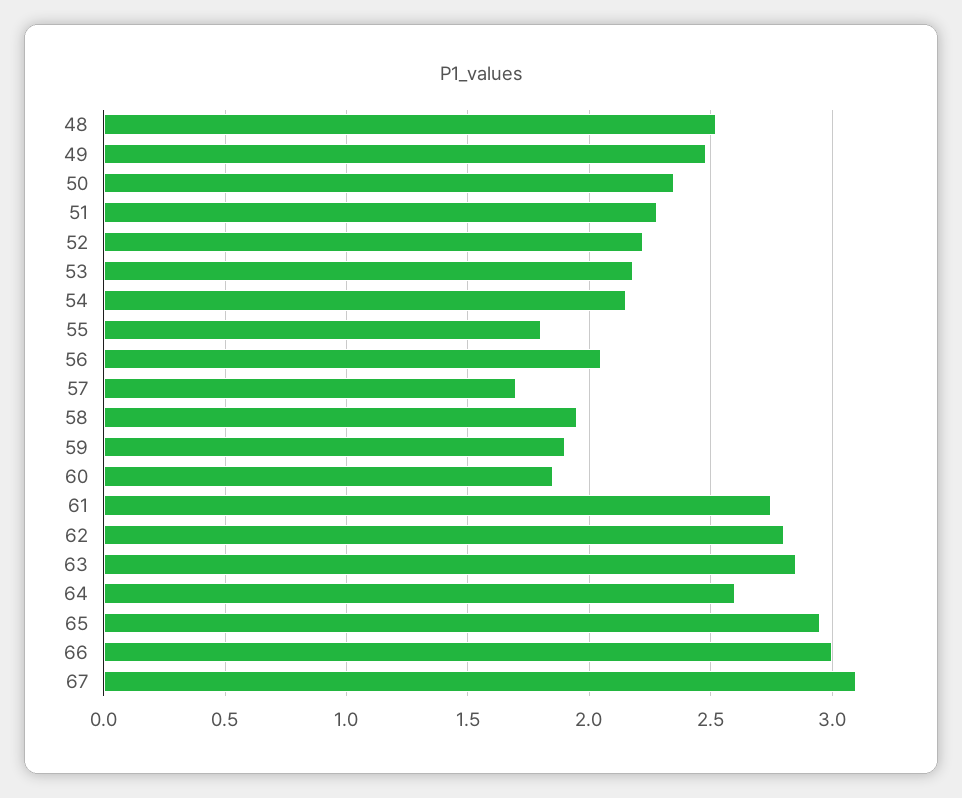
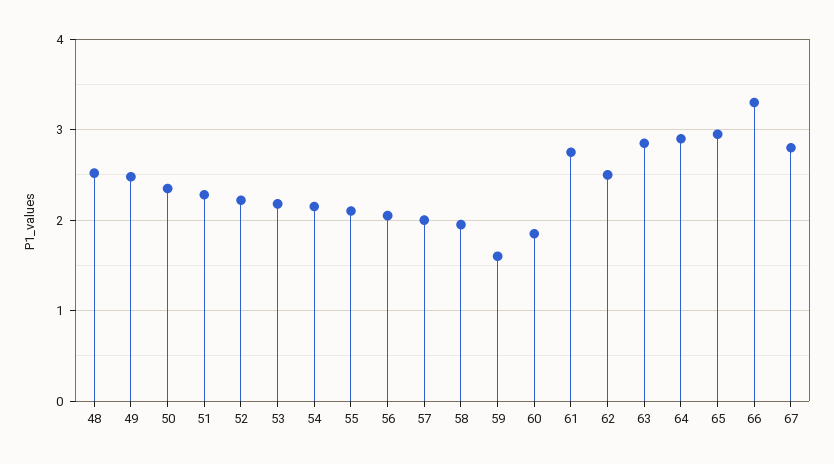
55: 1.8 -> 2.1
57: 1.7 -> 2
59: 1.9 -> 1.6
62: 2.8 -> 2.5
64: 2.6 -> 2.9
66: 3 -> 3.3
67: 3.1 -> 2.8

